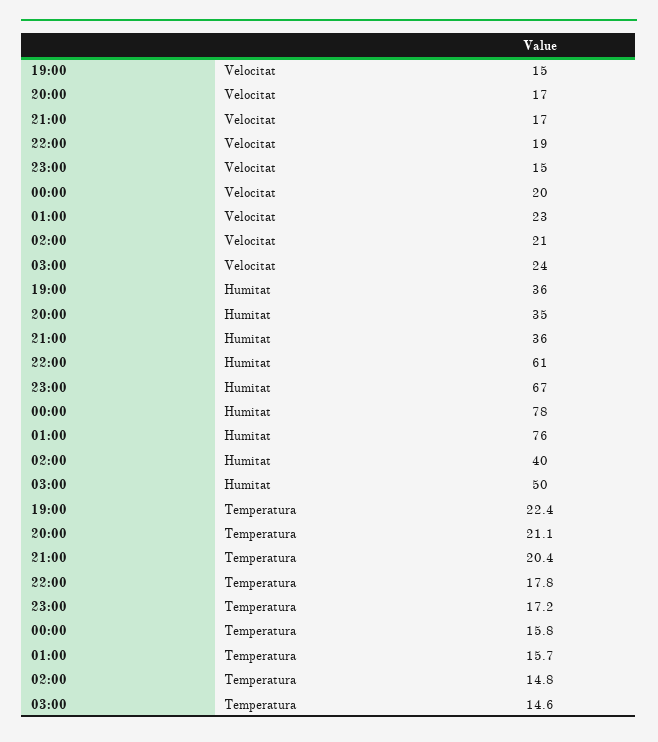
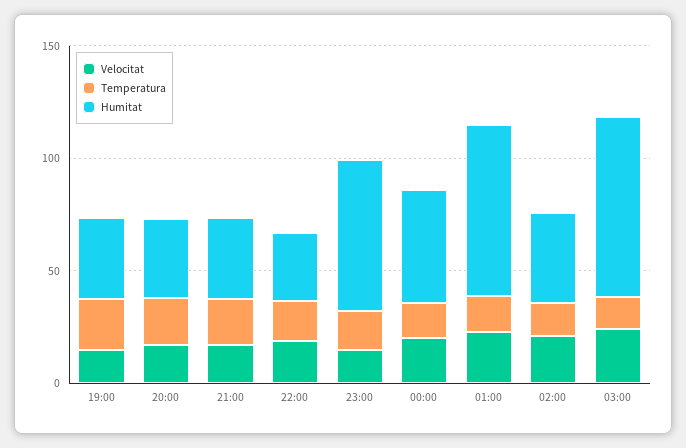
Humitat, 22:00: 61 -> 30
Humitat, 00:00: 78 -> 50
Humitat, 03:00: 50 -> 80

